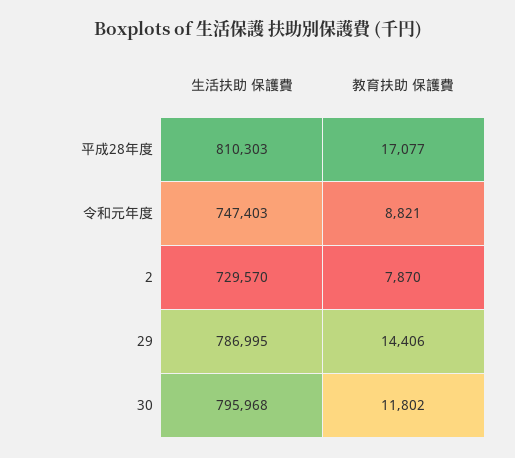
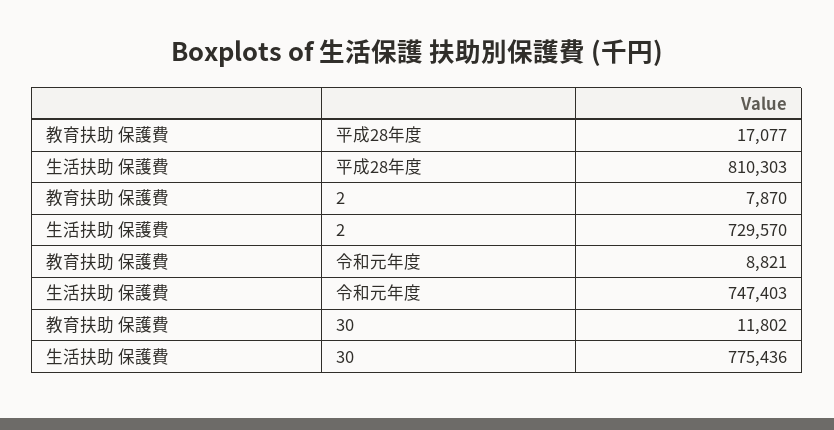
生活扶助 保護費, 29: 786995 -> none
教育扶助 保護費, 29: 14406 -> none
生活扶助 保護費, 30: 795968 -> 775436

